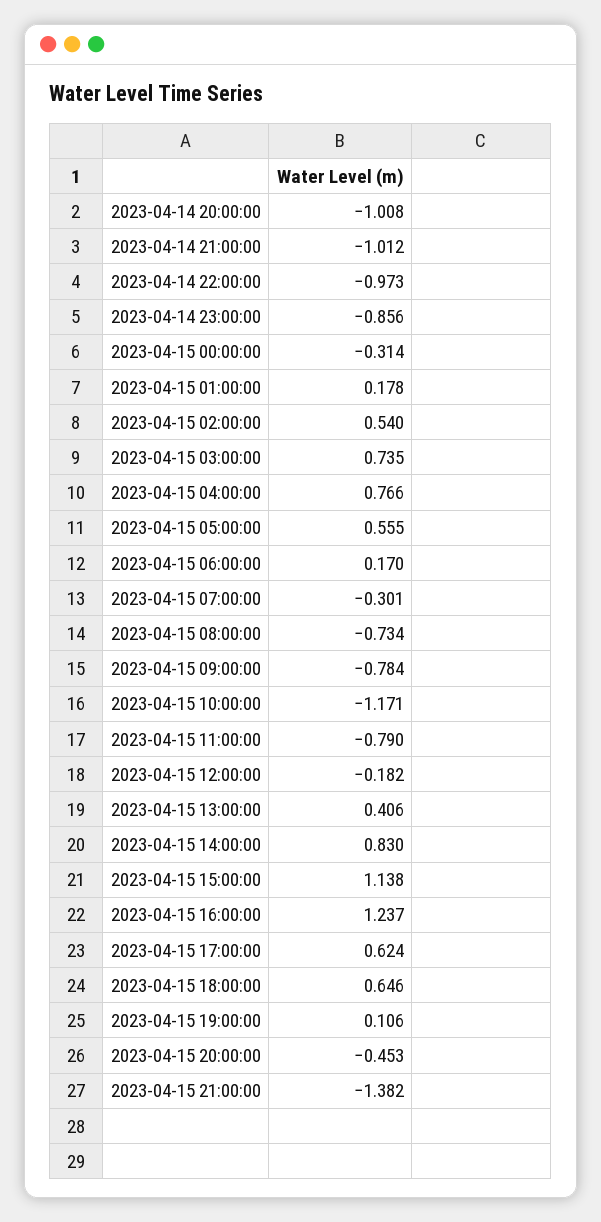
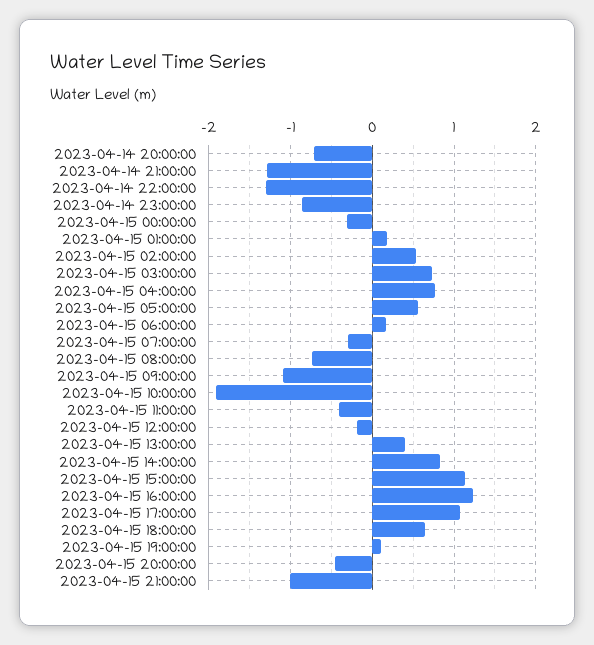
2023-04-14 20:00:00: -1.008 -> -0.7
2023-04-14 21:00:00: -1.012 -> -1.3
2023-04-14 22:00:00: -0.973 -> -1.3
2023-04-15 09:00:00: -0.784 -> -1.1
2023-04-15 10:00:00: -1.171 -> -1.9
2023-04-15 11:00:00: -0.79 -> -0.4
2023-04-15 17:00:00: 0.624 -> 1.1
2023-04-15 21:00:00: -1.382 -> -1

